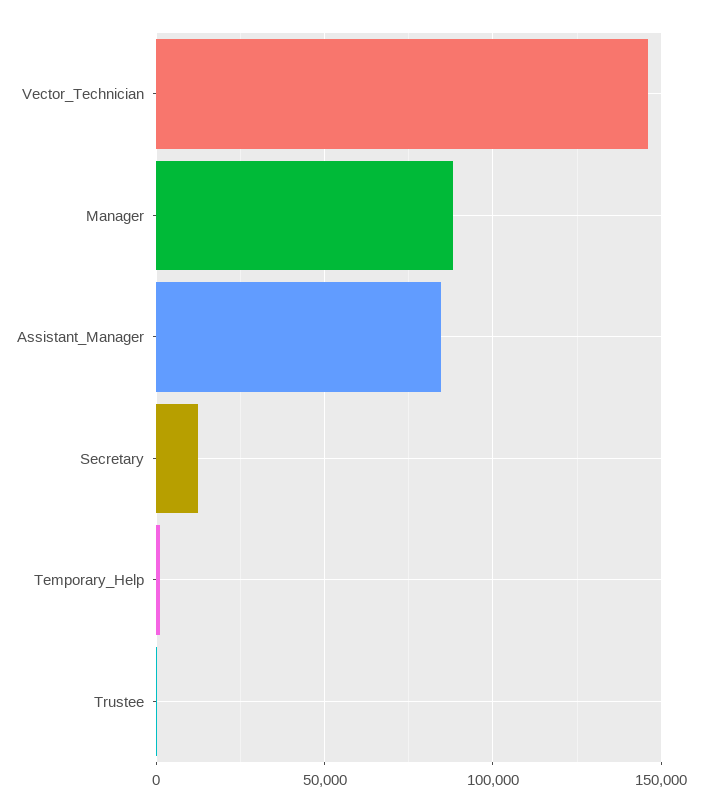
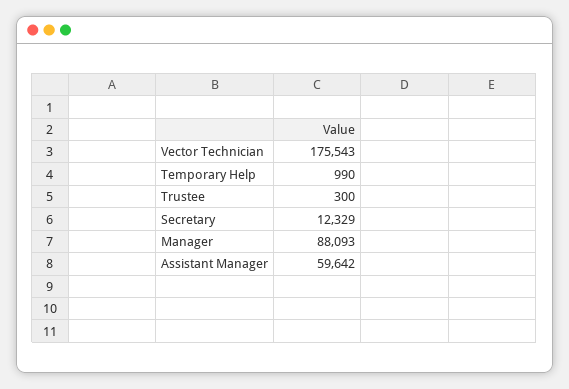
Vector_Technician: 145000 -> 175543
Assistant_Manager: 85000 -> 59642

